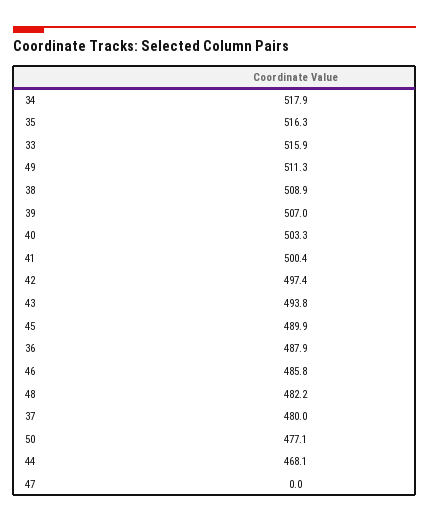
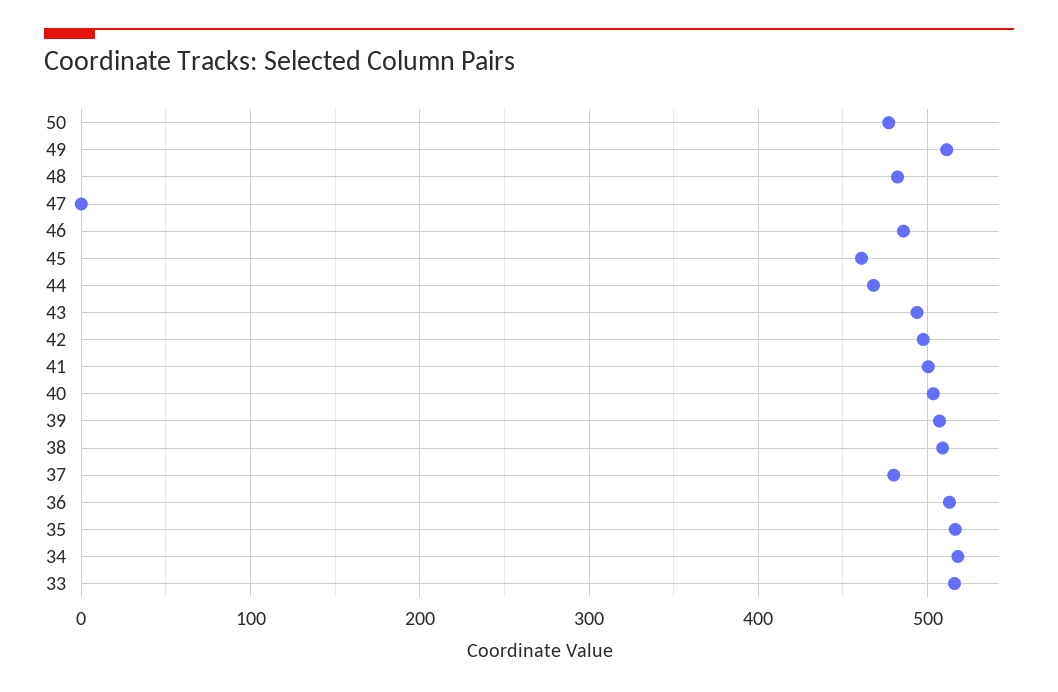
45: 489.9 -> 460
36: 487.9 -> 510

